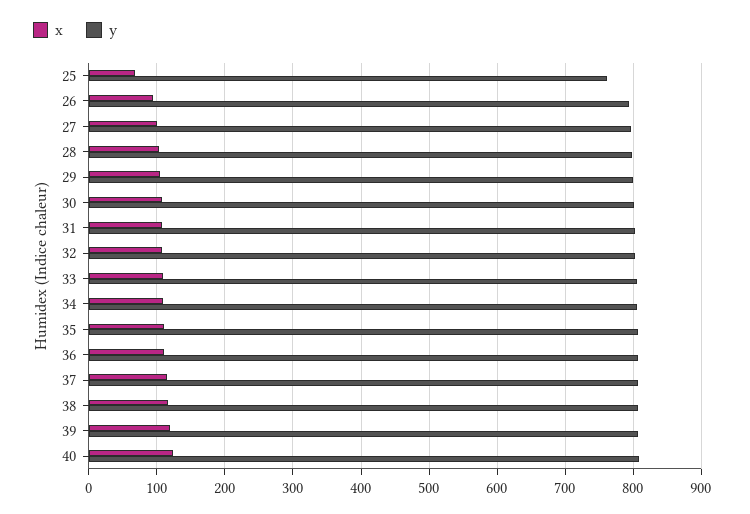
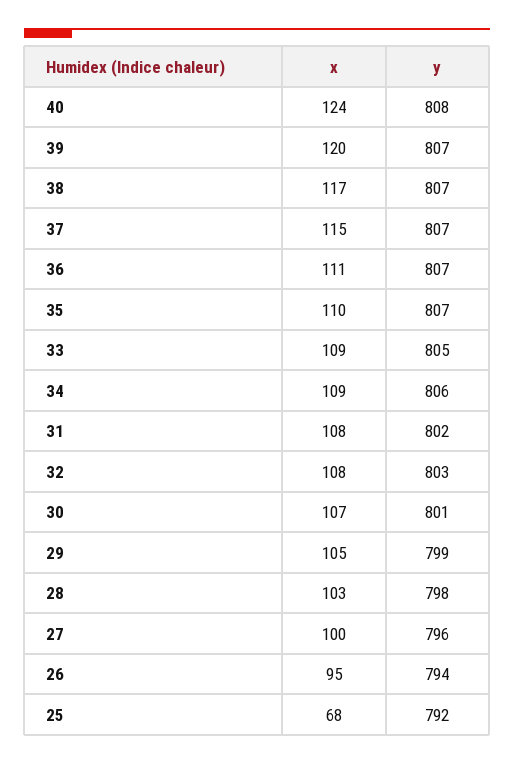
y, 25: 760 -> 792

